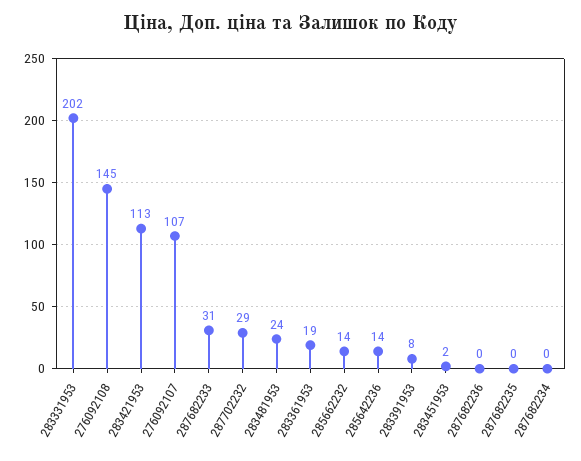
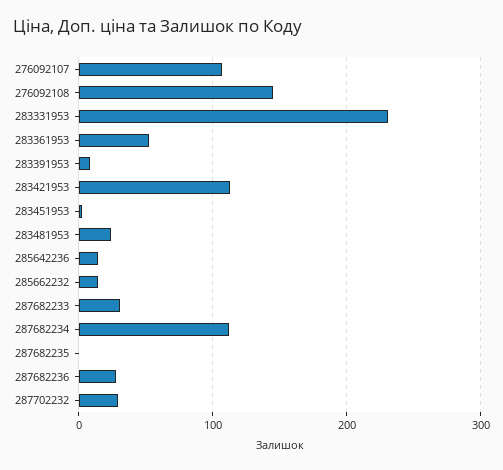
283331953: 202 -> 230
283361953: 19 -> 50
287682236: 0 -> 30
287682234: 0 -> 110

